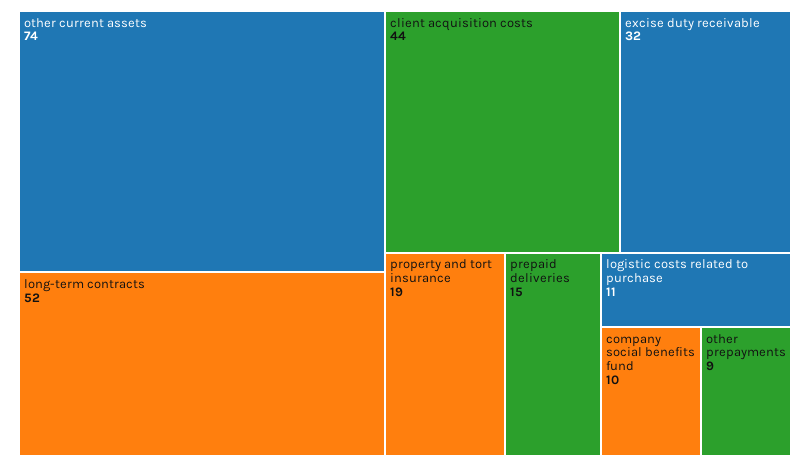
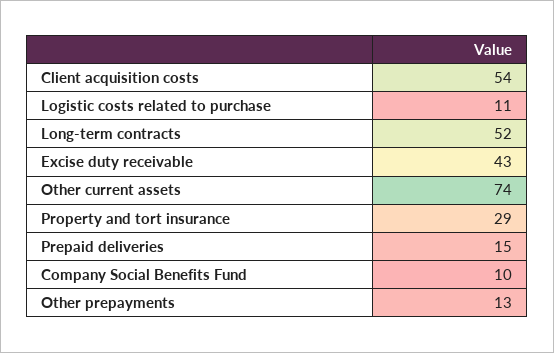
client acquisition costs: 44 -> 54
excise duty receivable: 32 -> 43
property and tort insurance: 19 -> 29
other prepayments: 9 -> 13

